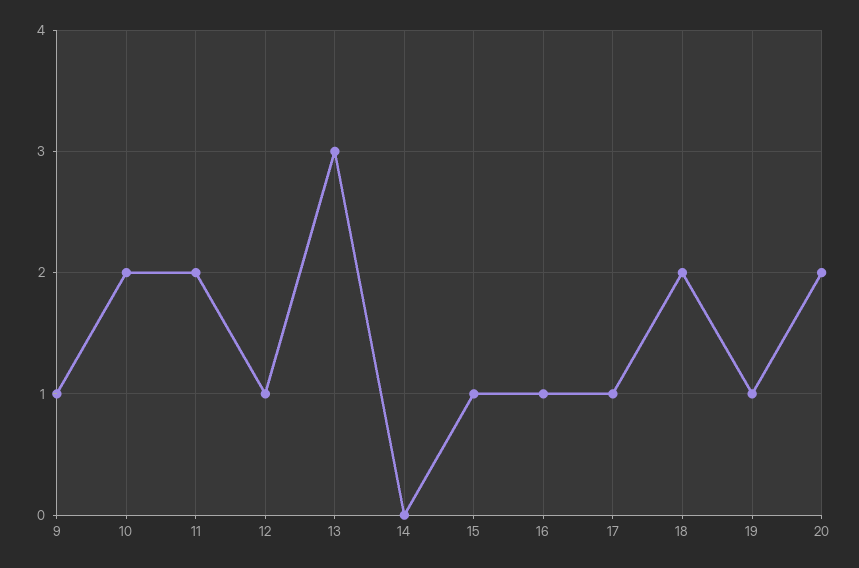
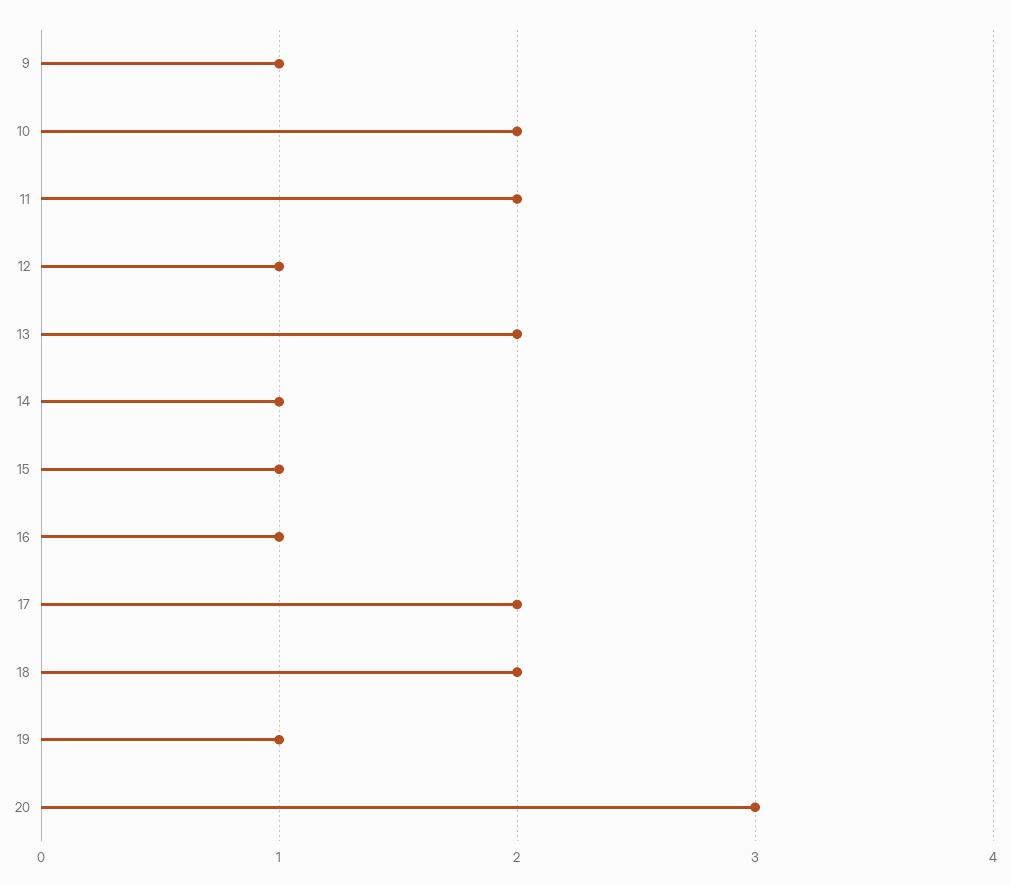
13: 3 -> 2
14: 0 -> 1
17: 1 -> 2
20: 2 -> 3

